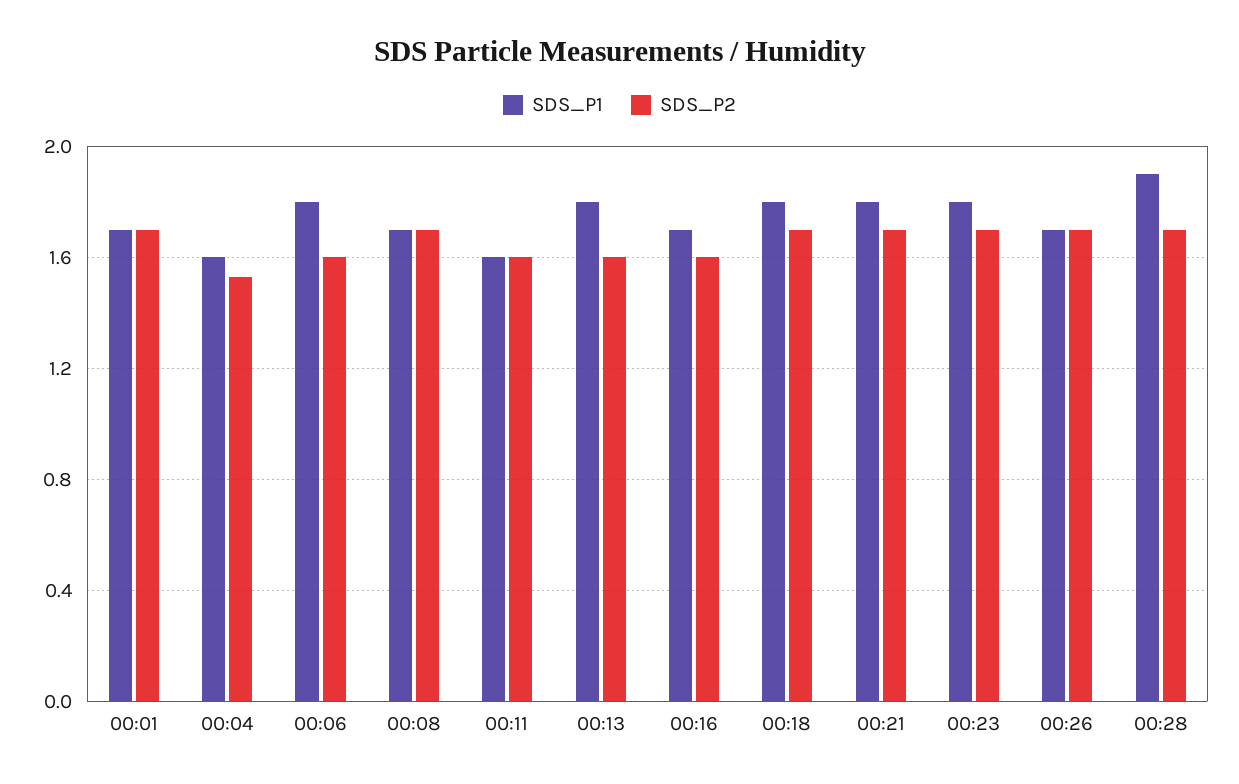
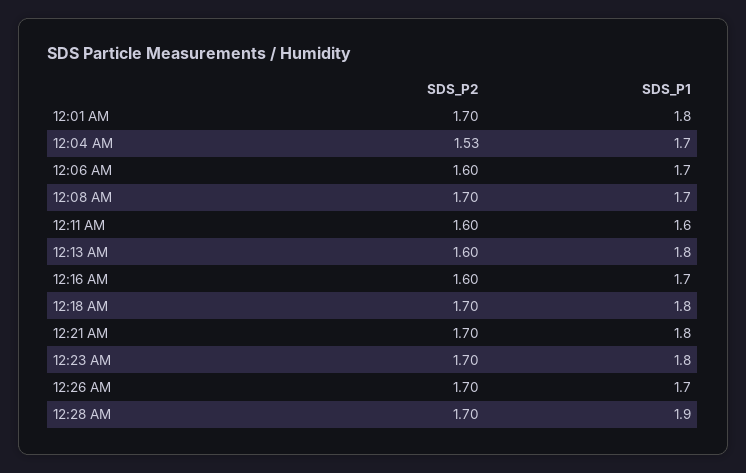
SDS_P1, 00:01: 1.7 -> 1.8
SDS_P1, 00:04: 1.6 -> 1.7
SDS_P1, 00:06: 1.8 -> 1.7

